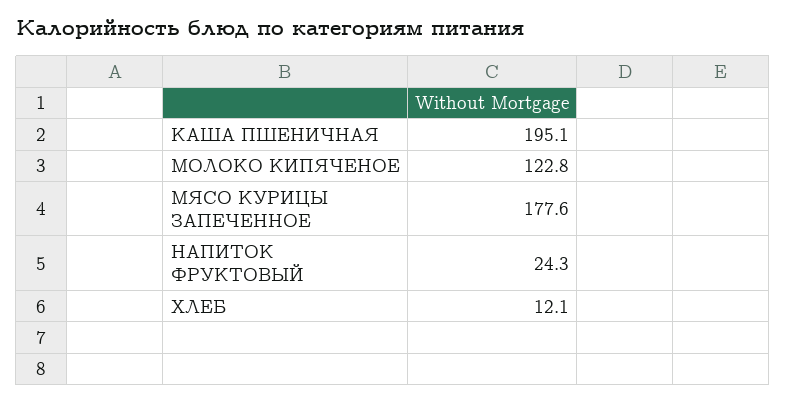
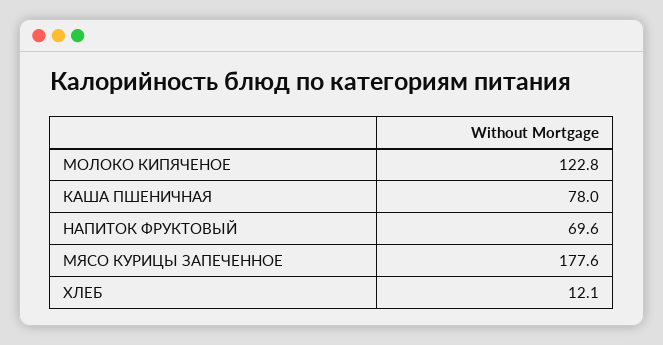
КАША ПШЕНИЧНАЯ: 195.1 -> 78
НАПИТОК ФРУКТОВЫЙ: 24.3 -> 69.6

